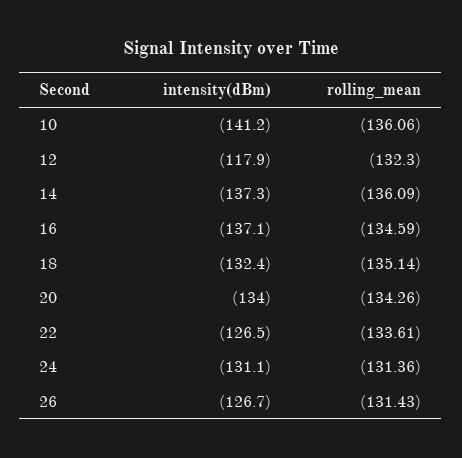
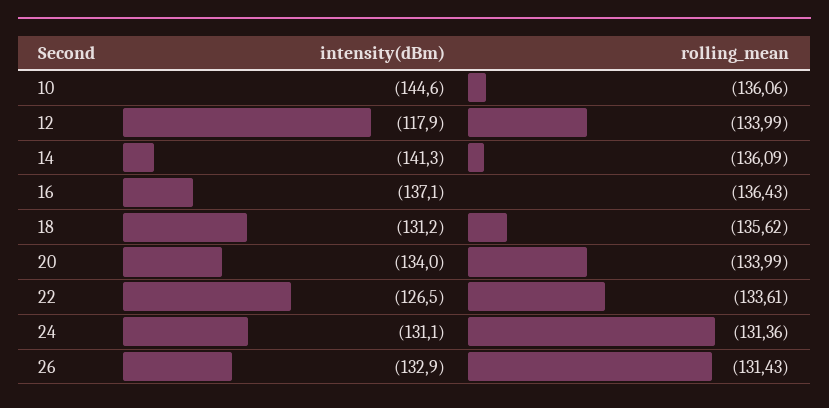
intensity(dBm), 10: -141.2 -> -144.6
rolling_mean, 12: -132.3 -> -133.99
intensity(dBm), 14: -137.3 -> -141.3
rolling_mean, 16: -134.59 -> -136.43
intensity(dBm), 18: -132.4 -> -131.2
rolling_mean, 18: -135.14 -> -135.62
rolling_mean, 20: -134.26 -> -133.99
intensity(dBm), 26: -126.7 -> -132.9

